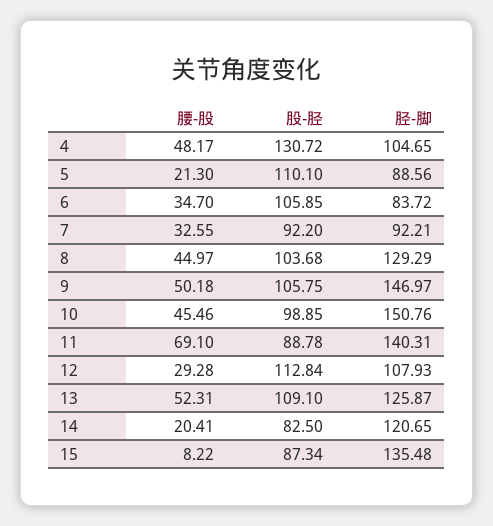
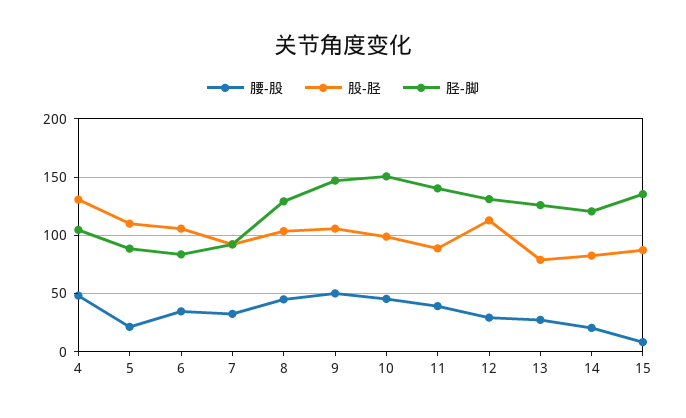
腰-股, 11: 69.1 -> 40
胫-脚, 12: 107.93 -> 130
腰-股, 13: 52.31 -> 30
股-胫, 13: 109.1 -> 80

